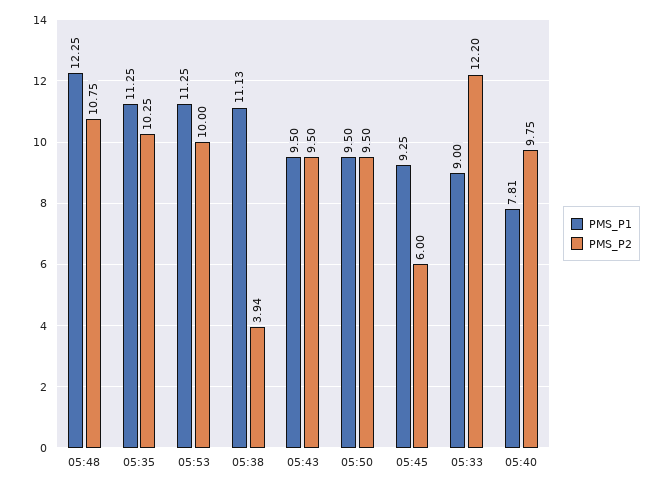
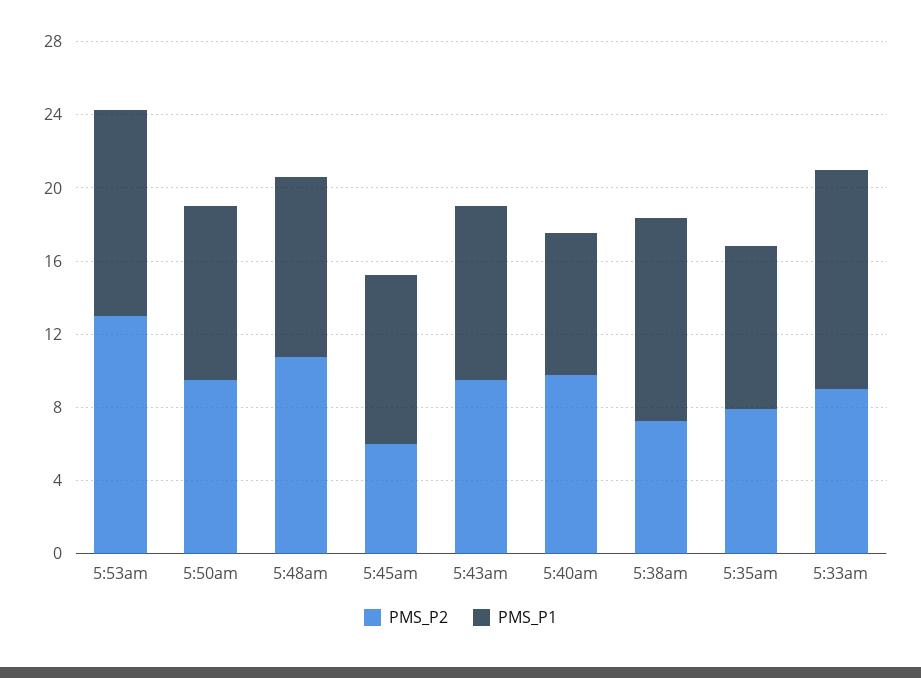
PMS_P1, 05:48: 12.25 -> 10
PMS_P1, 05:35: 11.25 -> 9
PMS_P2, 05:35: 10.25 -> 8
PMS_P2, 05:53: 10 -> 13
PMS_P2, 05:38: 3.94 -> 7
PMS_P1, 05:33: 9 -> 12
PMS_P2, 05:33: 12.2 -> 9

